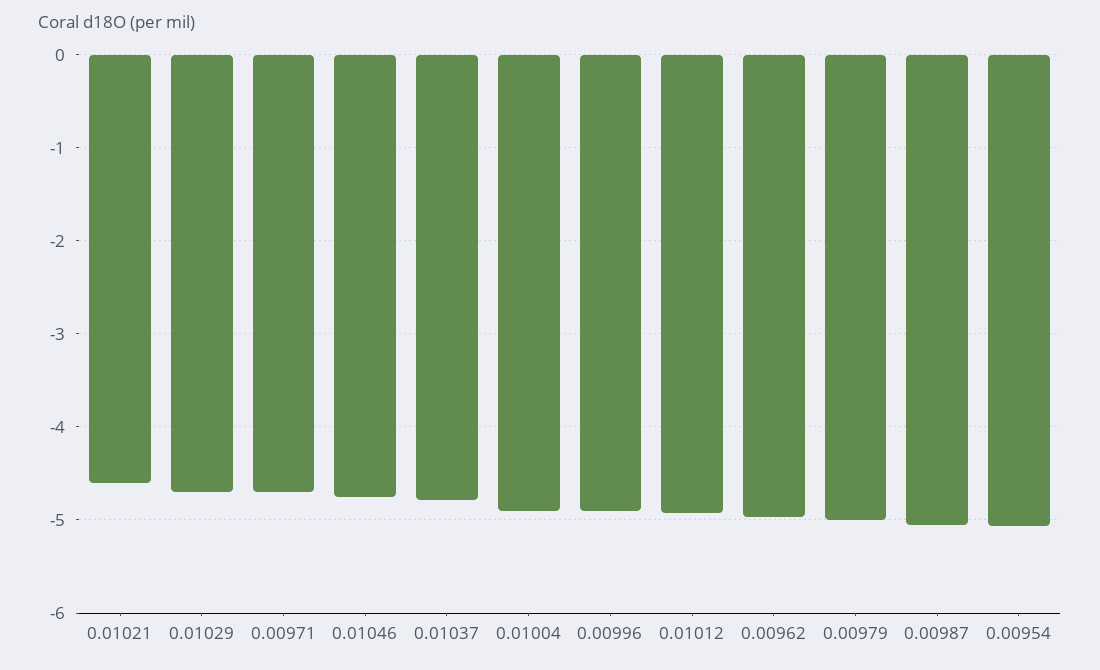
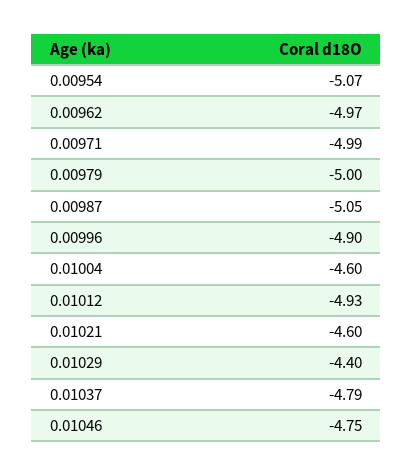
0.01029: -4.7 -> -4.4
0.00971: -4.7 -> -4.99
0.01004: -4.9 -> -4.6

